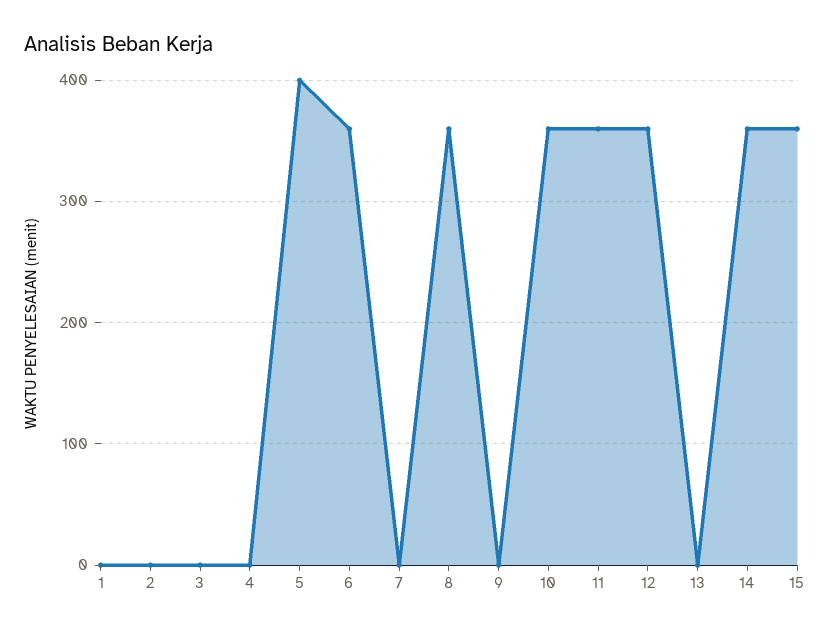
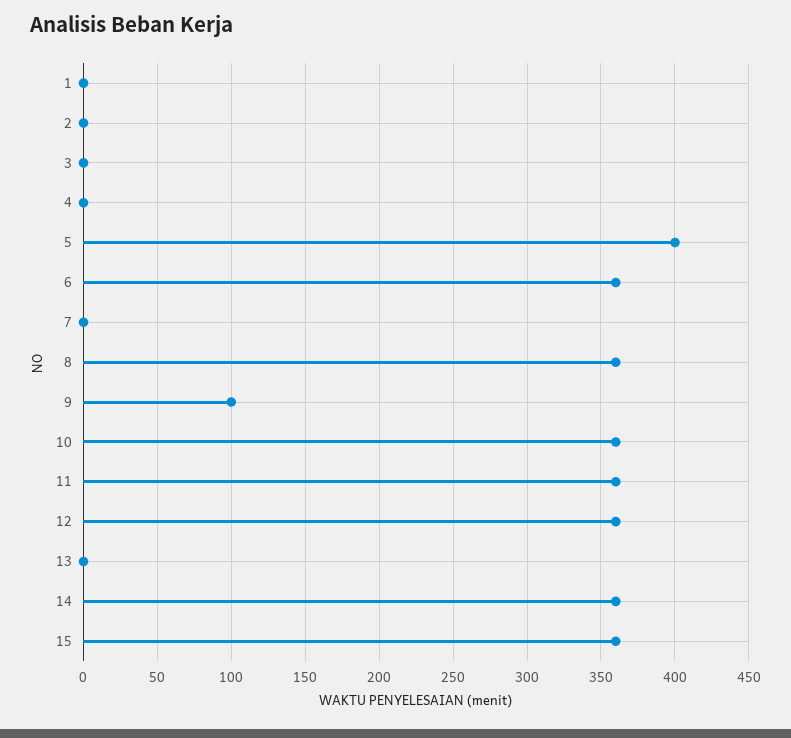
9: 0 -> 100

